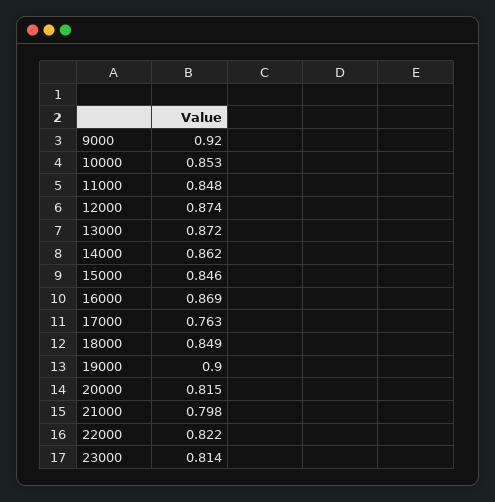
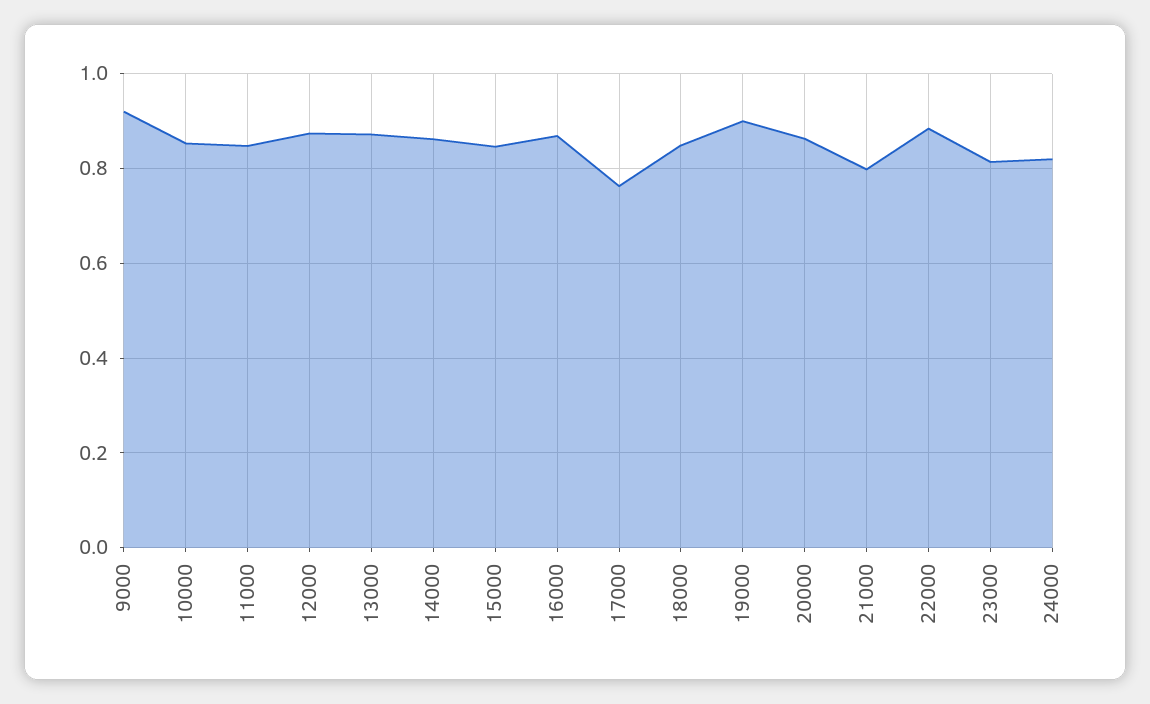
20000: 0.815 -> 0.86
22000: 0.822 -> 0.88
24000: none -> 0.82

